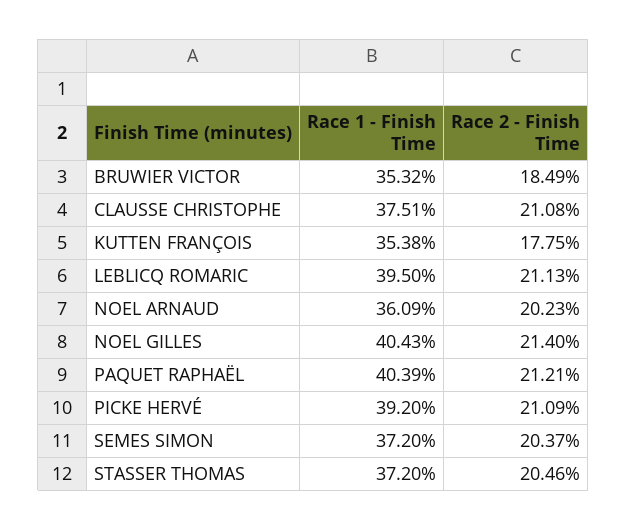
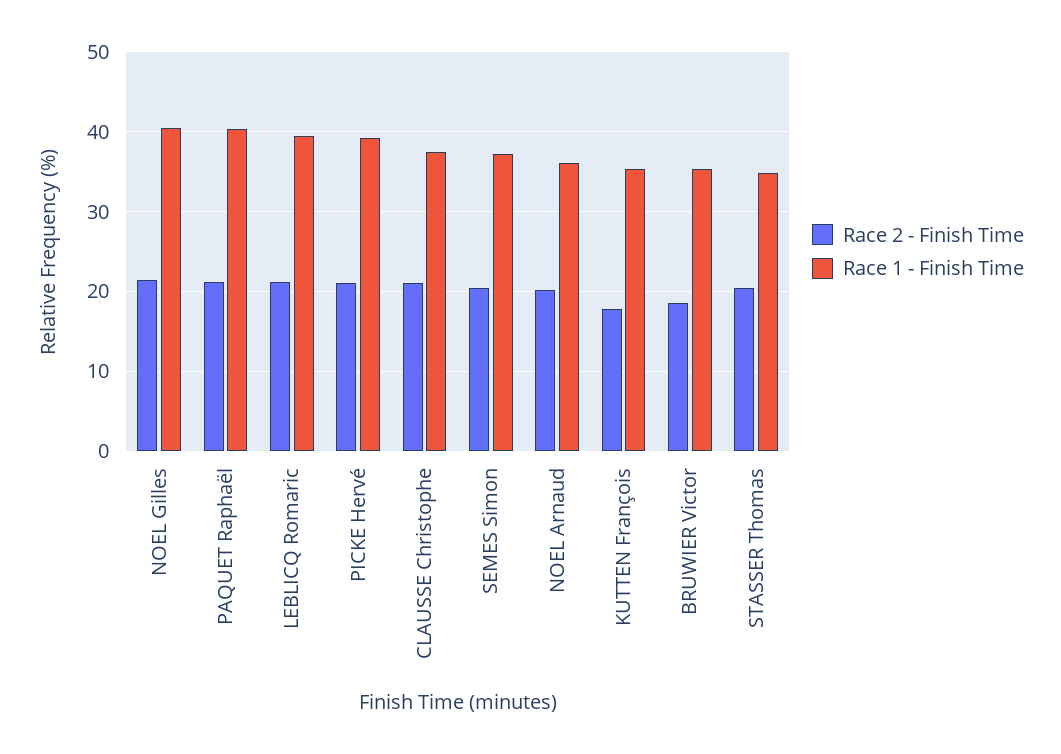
Race 1 - Finish Time, STASSER THOMAS: 37.2 -> 35

